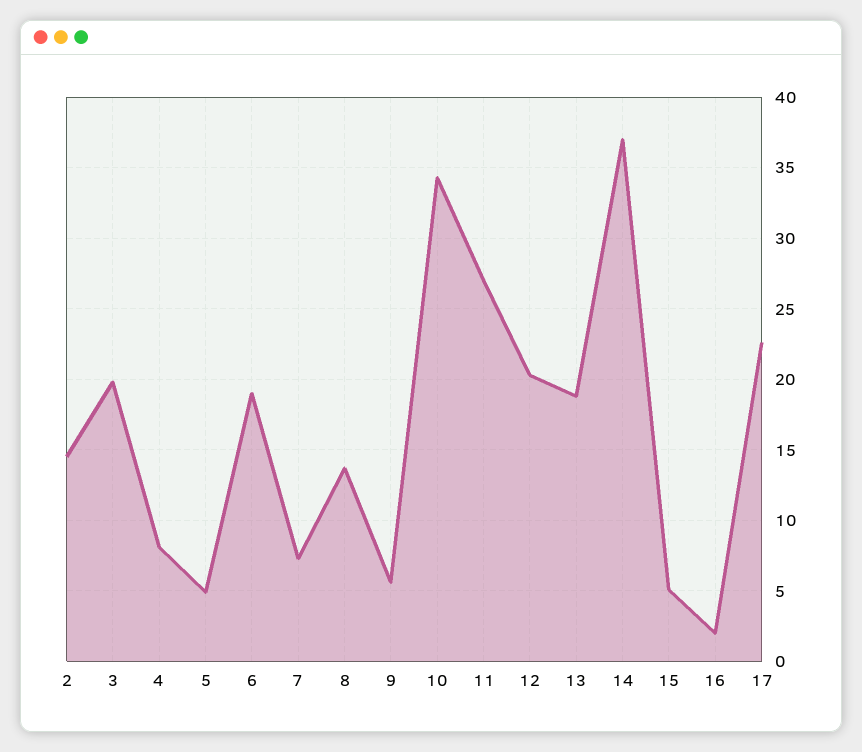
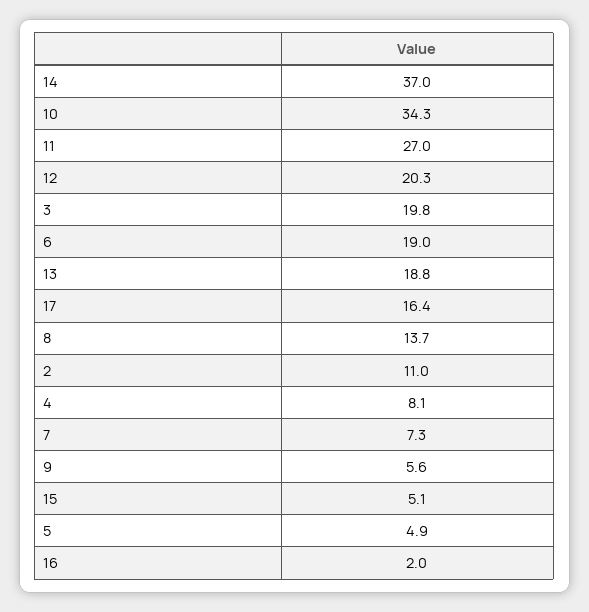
2: 14.5 -> 11
17: 22.5 -> 16.4

